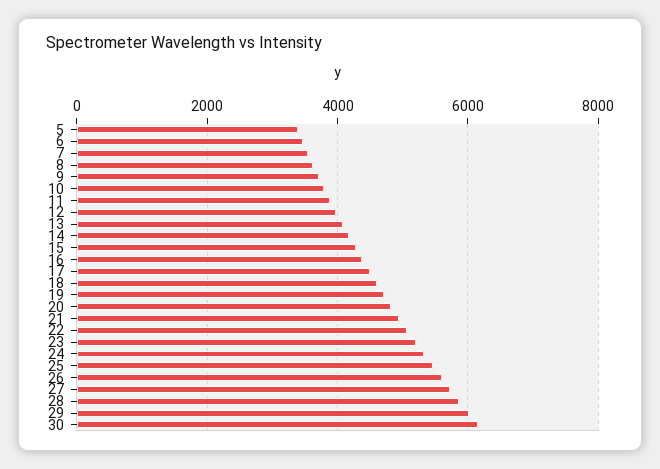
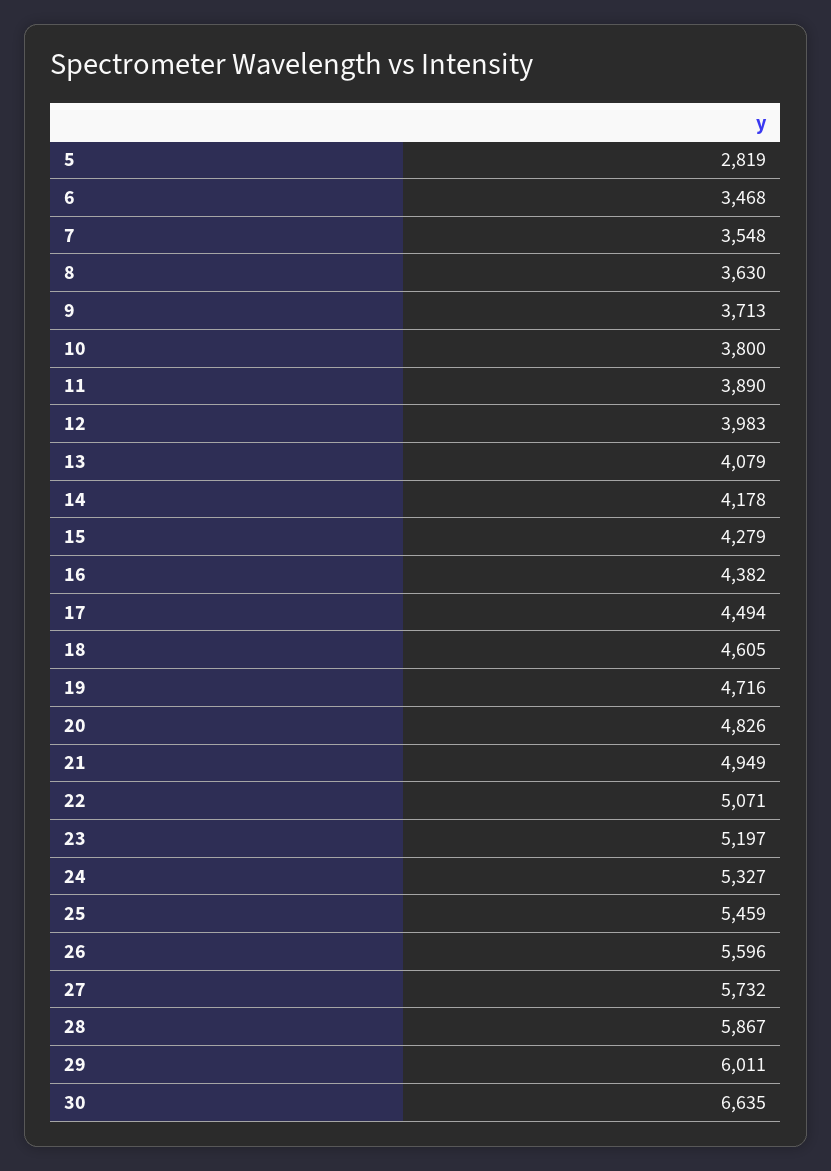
5: 3400 -> 2819
30: 6200 -> 6635

